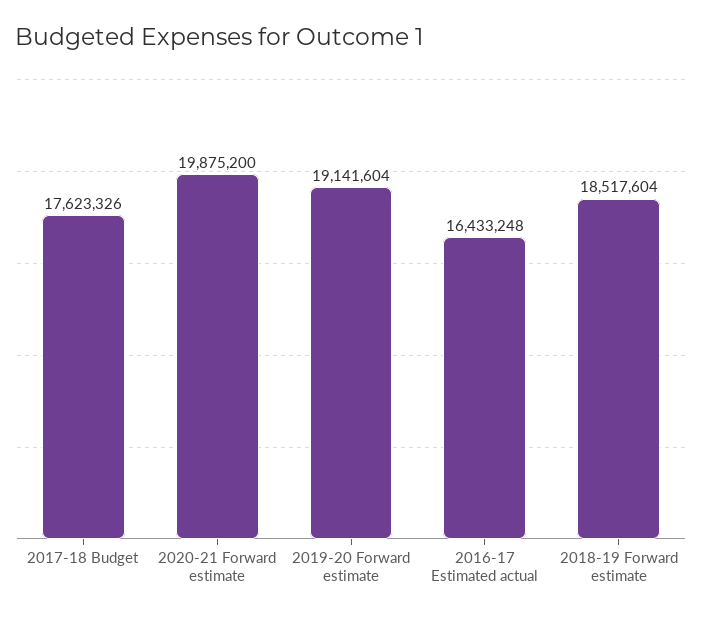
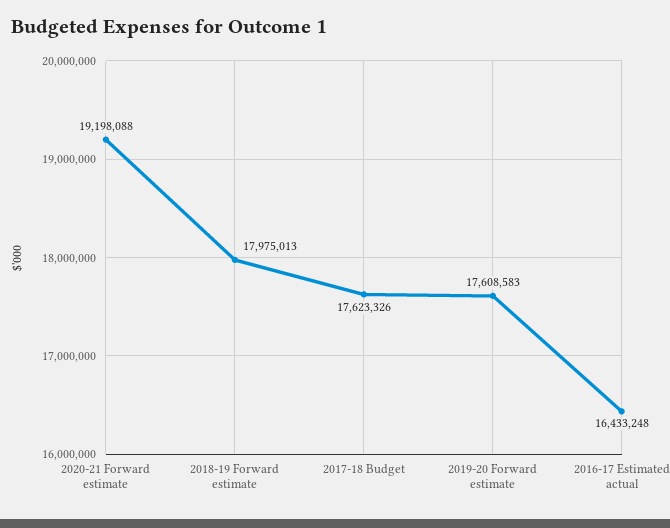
2020-21 Forward estimate: 19875200 -> 19198088
2019-20 Forward estimate: 19141604 -> 17608583
2018-19 Forward estimate: 18517604 -> 17975013

